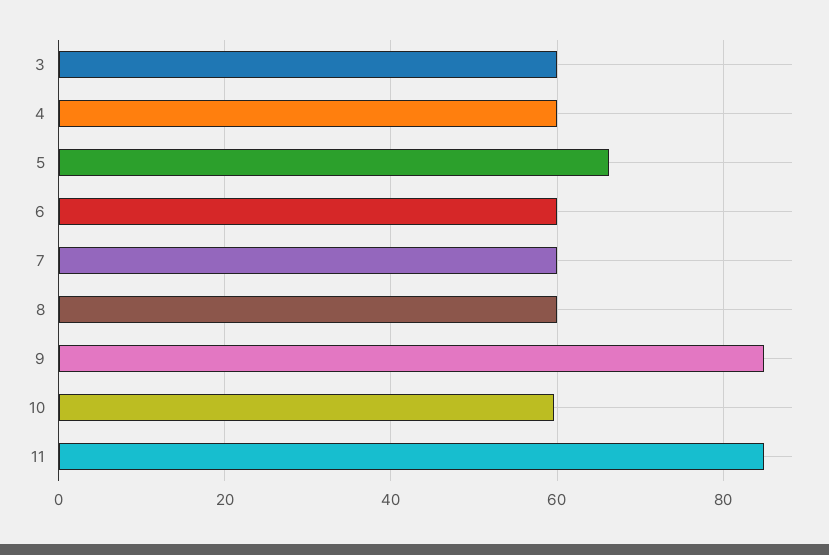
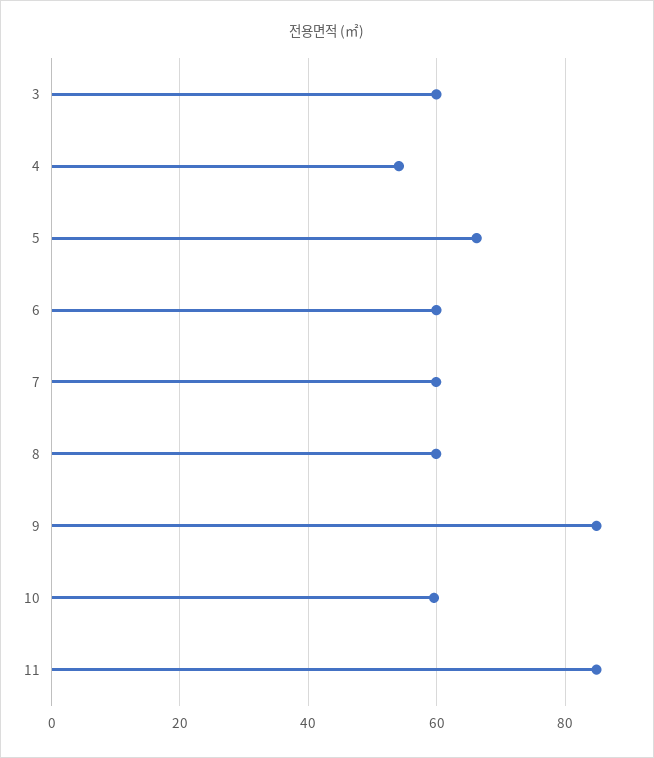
4: 60 -> 54

